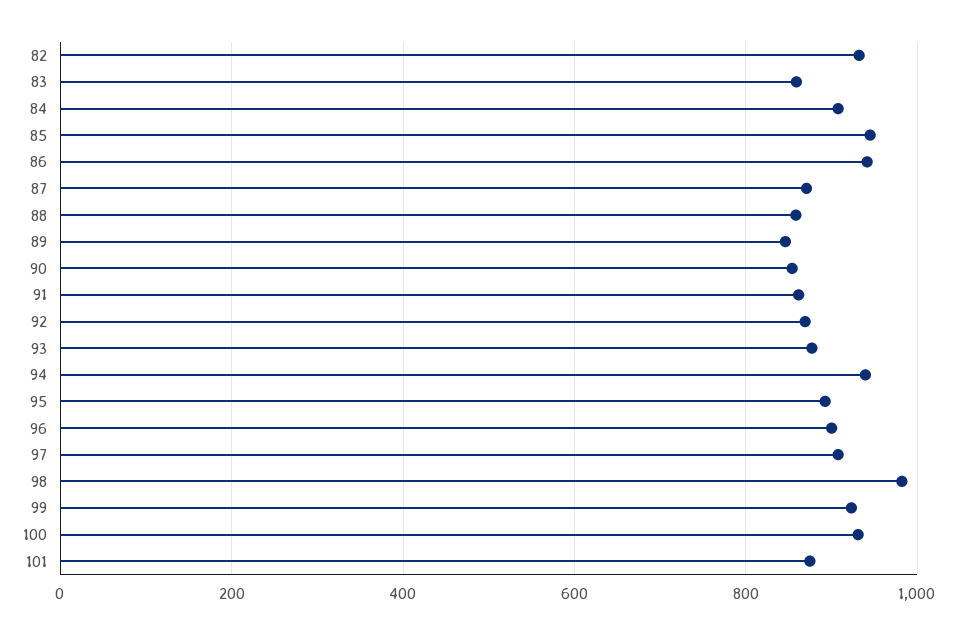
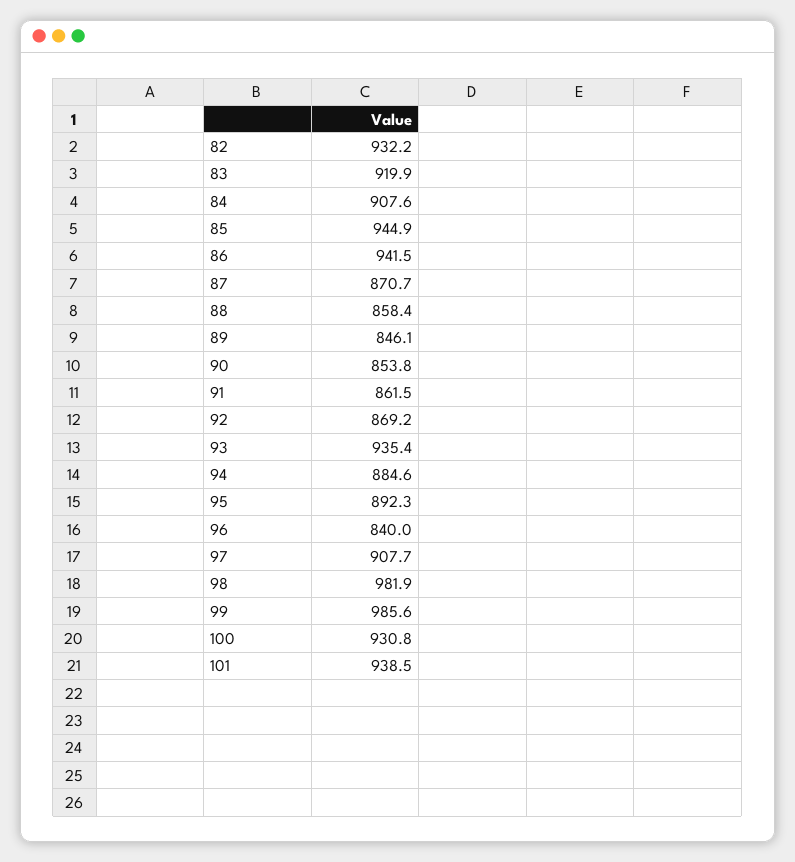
83: 860 -> 919.9
93: 880 -> 935.4
94: 940 -> 884.6
96: 900 -> 840
99: 920 -> 985.6
101: 880 -> 938.5

